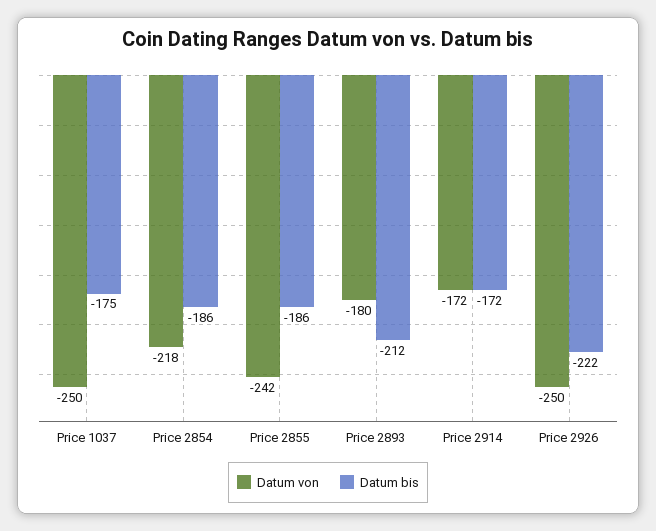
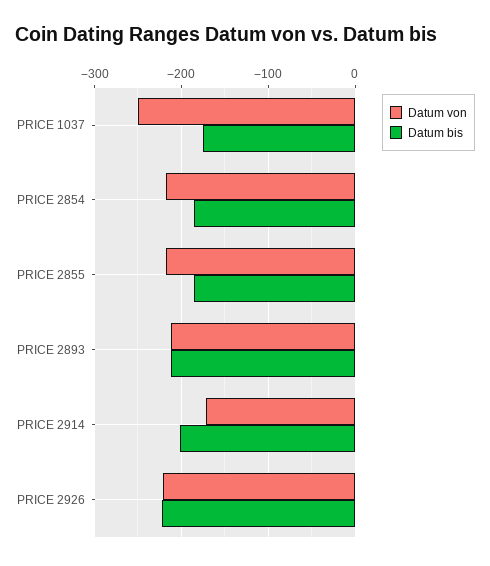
Datum von, Price 2855: -242 -> -220
Datum von, Price 2893: -180 -> -210
Datum bis, Price 2914: -172 -> -200
Datum von, Price 2926: -250 -> -220

